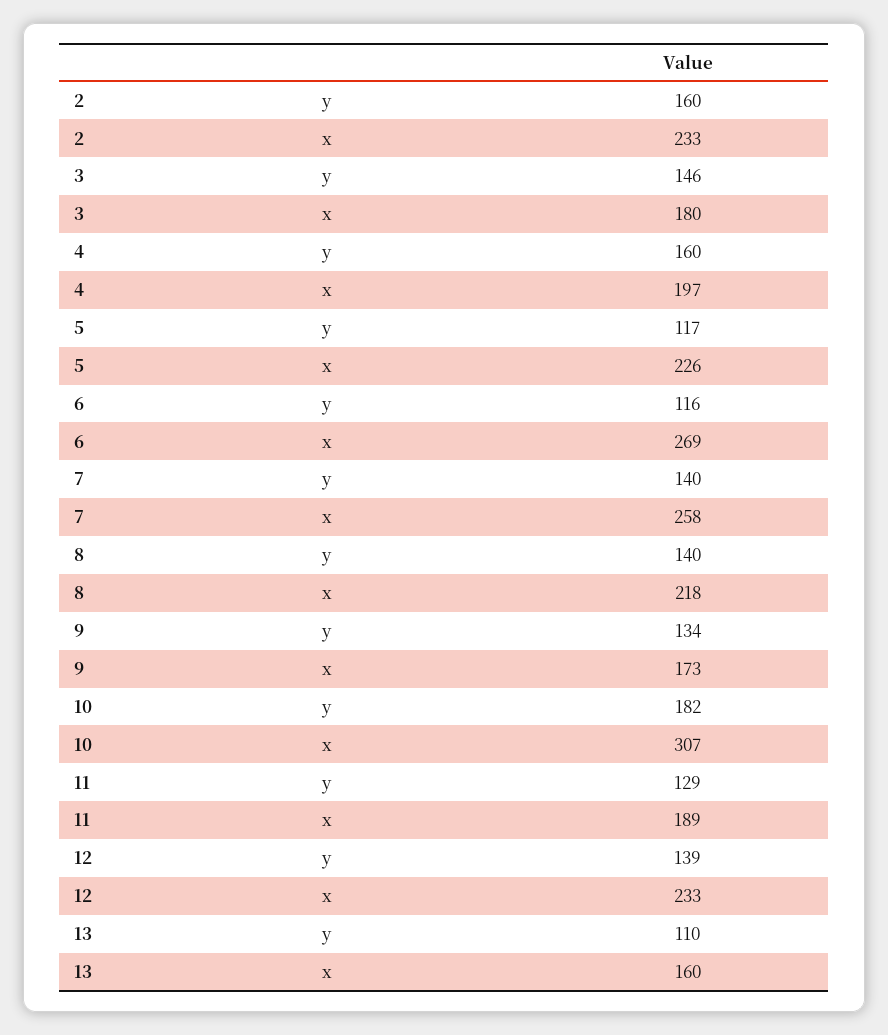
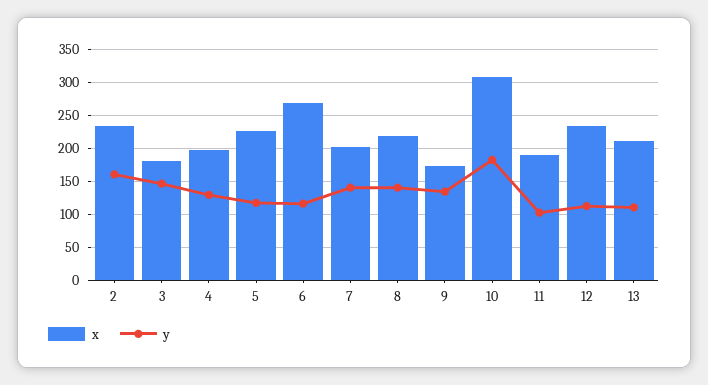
y, 4: 160 -> 130
x, 7: 258 -> 200
y, 11: 129 -> 100
y, 12: 139 -> 110
x, 13: 160 -> 210

